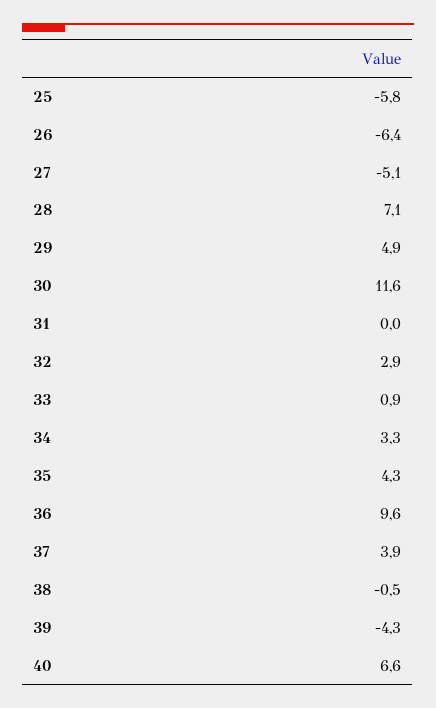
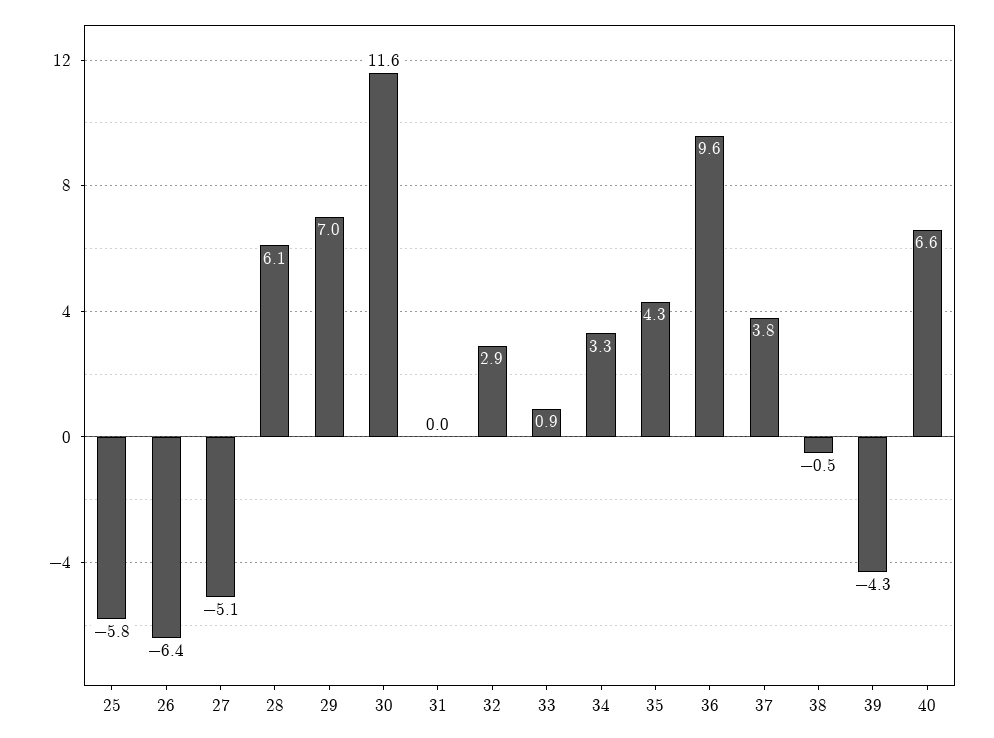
28: 7.1 -> 6.1
29: 4.9 -> 7
37: 3.9 -> 3.8

